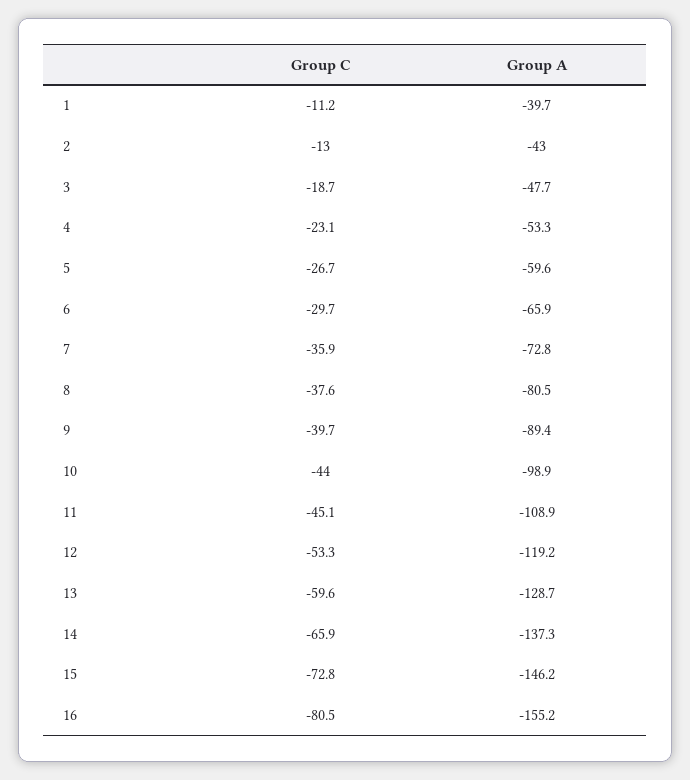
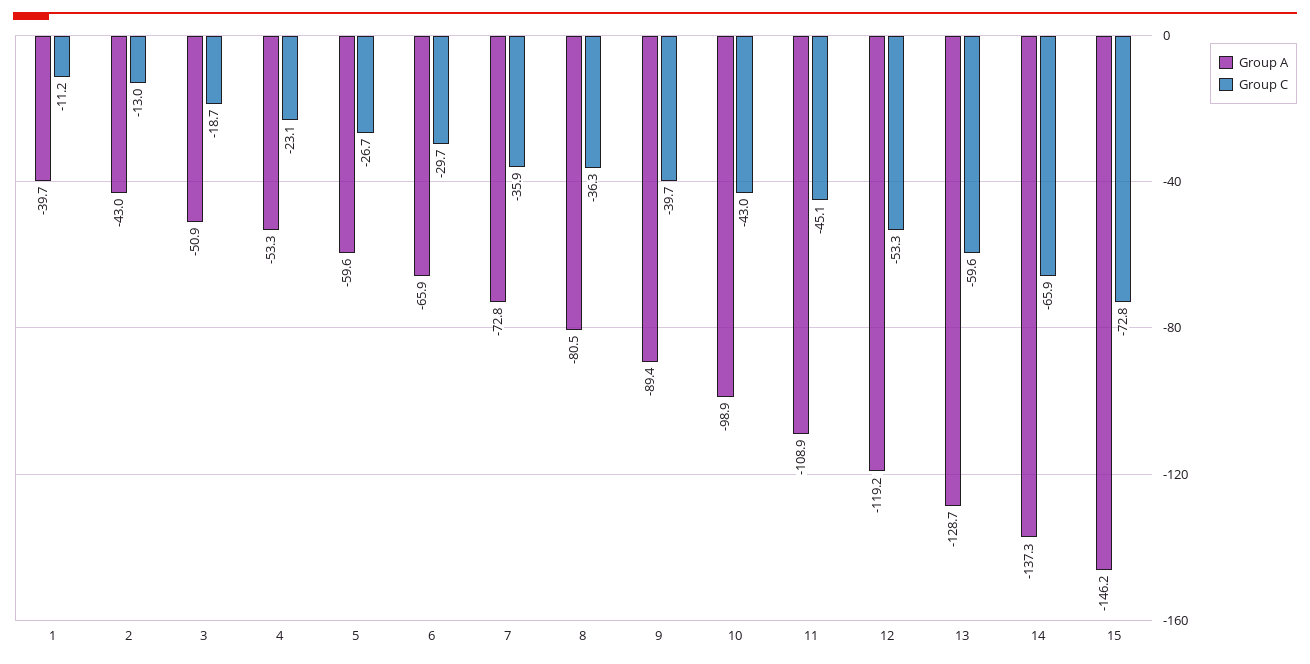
Group A, 3: -47.7 -> -50.9
Group C, 8: -37.6 -> -36.3
Group C, 10: -44 -> -43
Group C, 16: -80.5 -> none
Group A, 16: -155.2 -> none

